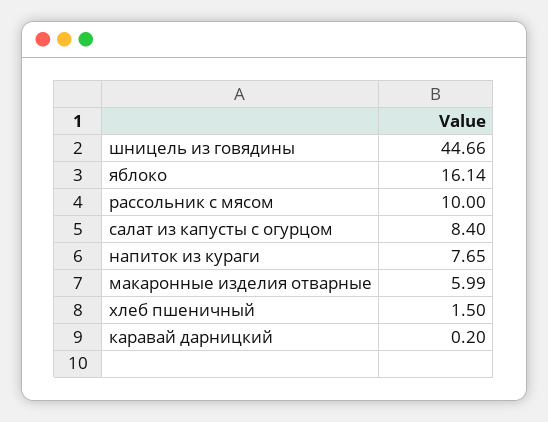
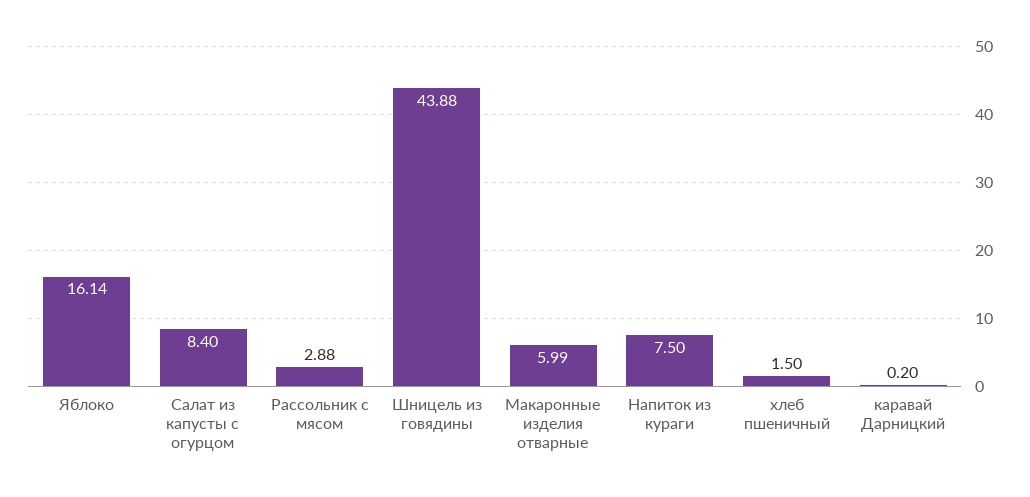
шницель из говядины: 44.66 -> 43.88
рассольник с мясом: 10 -> 2.88
напиток из кураги: 7.65 -> 7.5

